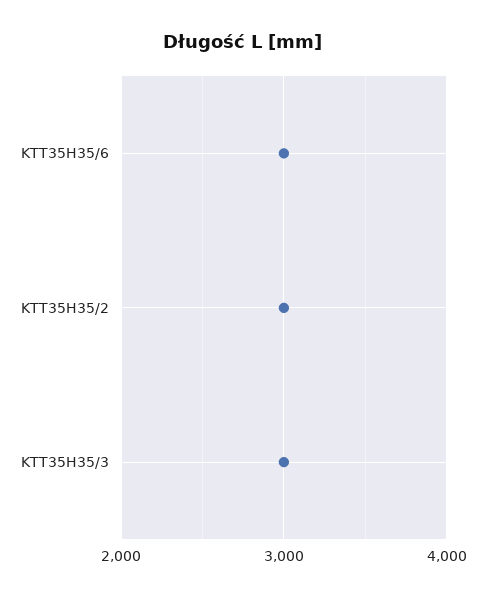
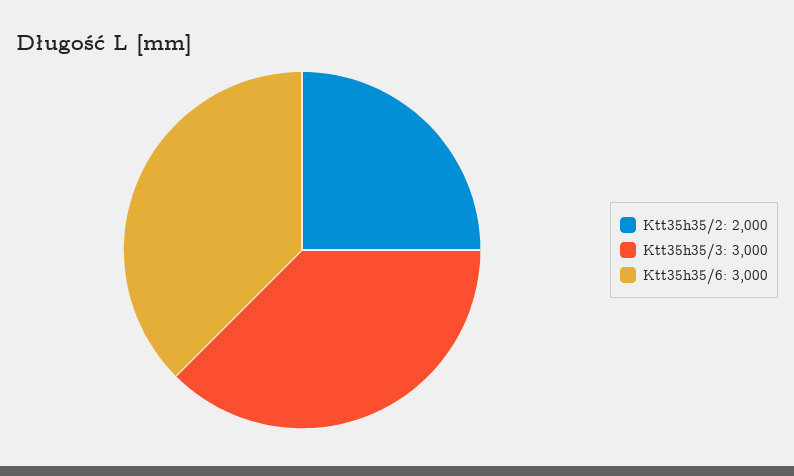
KTT35H35/2: 3000 -> 2000

